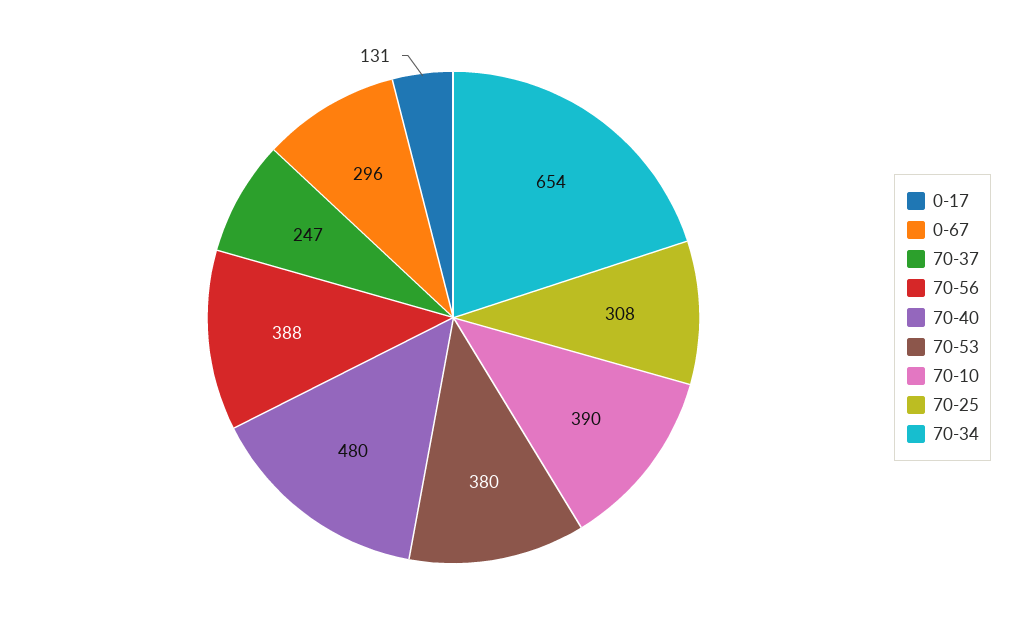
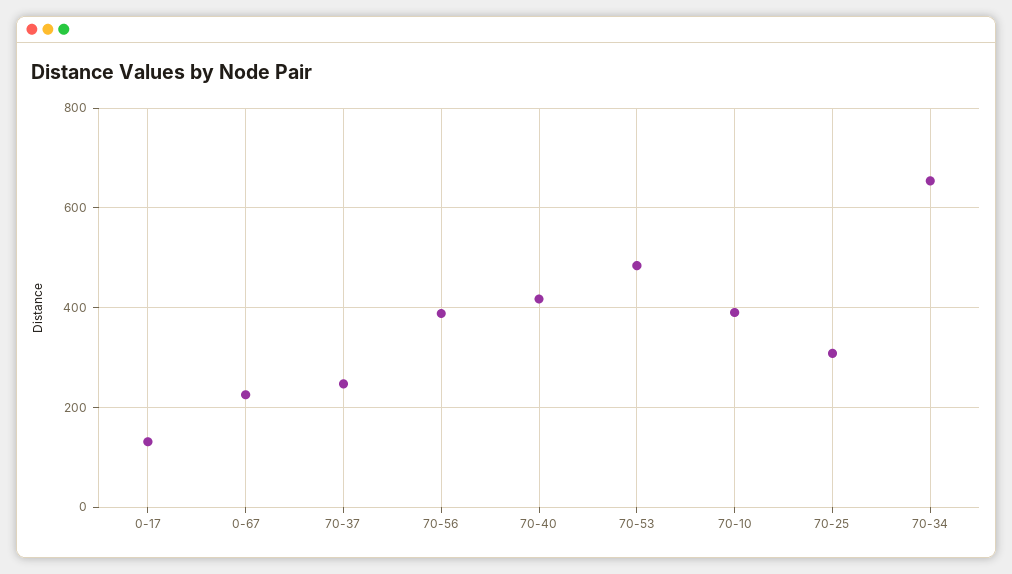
0-67: 296 -> 220
70-40: 480 -> 420
70-53: 380 -> 480

